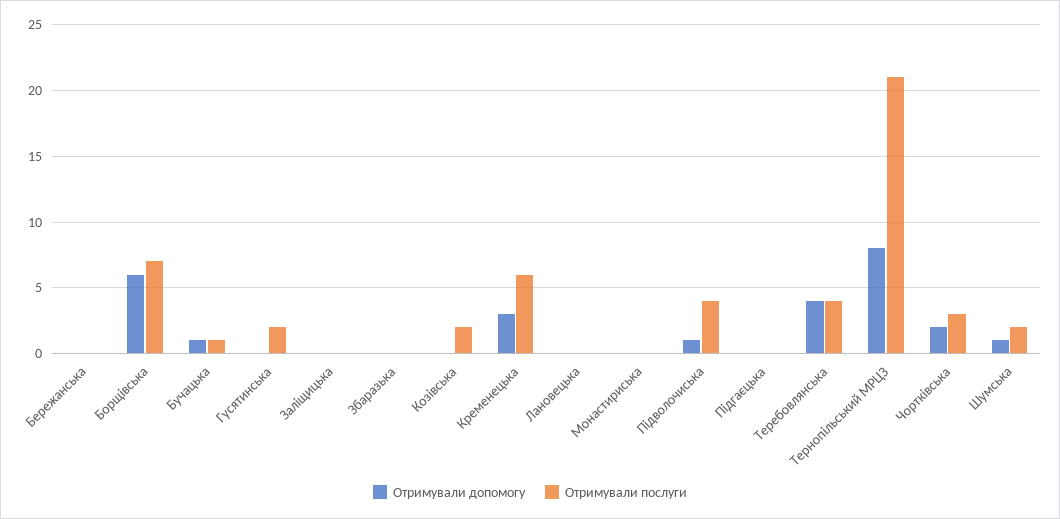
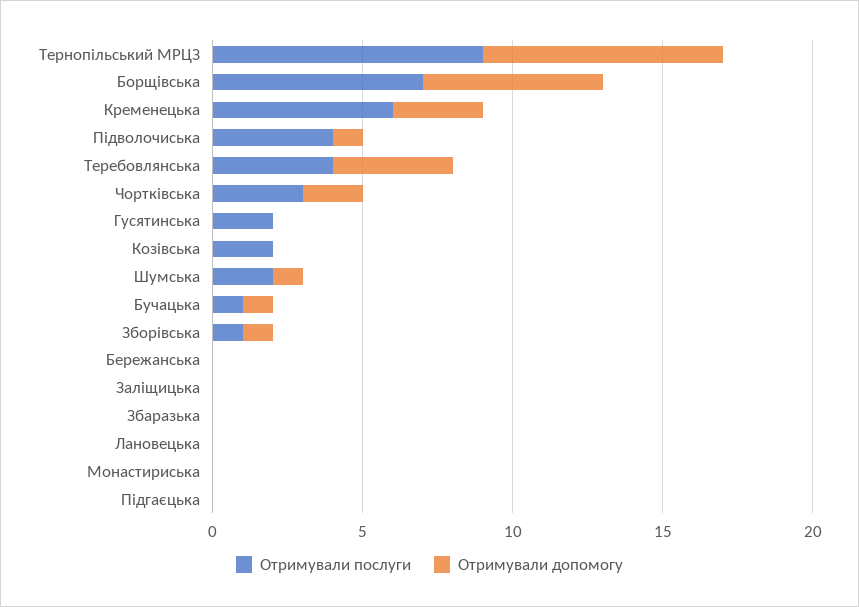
Отримували послуги, Тернопільський МРЦЗ: 21 -> 9
Отримували послуги, Зборівська: none -> 1
Отримували допомогу, Зборівська: none -> 1

